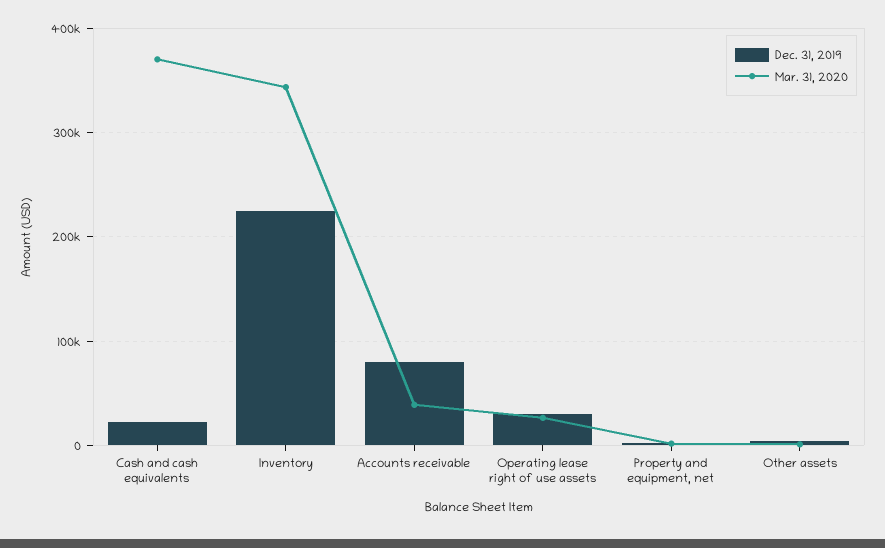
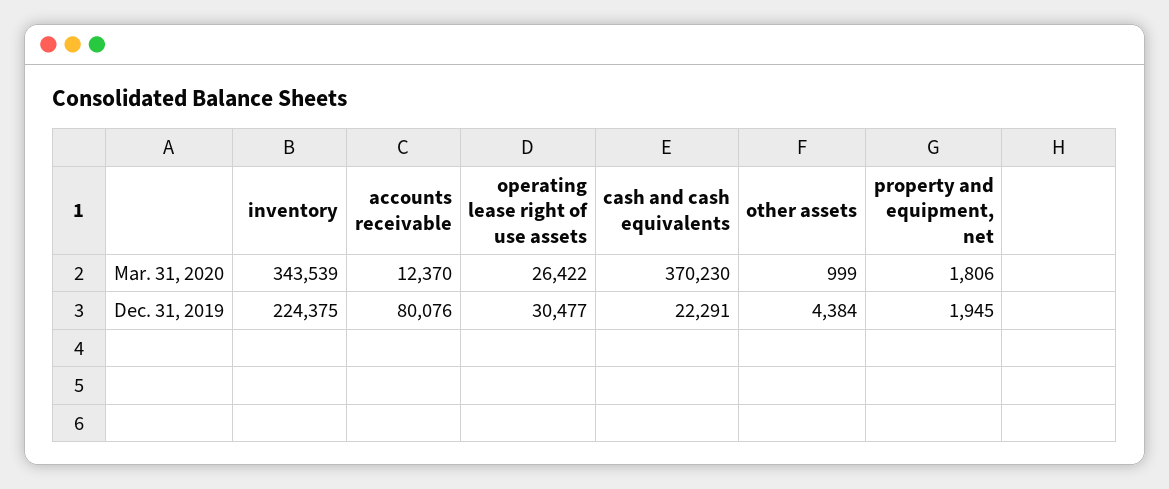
Mar. 31, 2020, Accounts receivable: 40000 -> 12370

